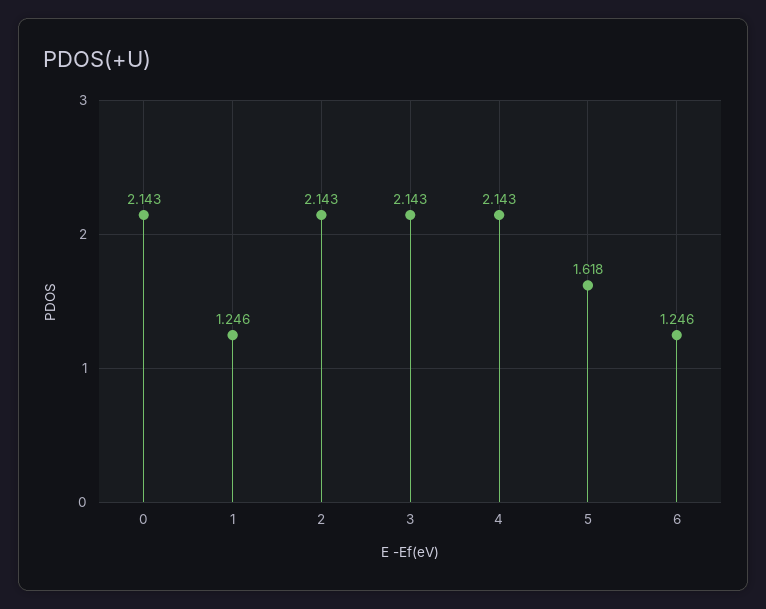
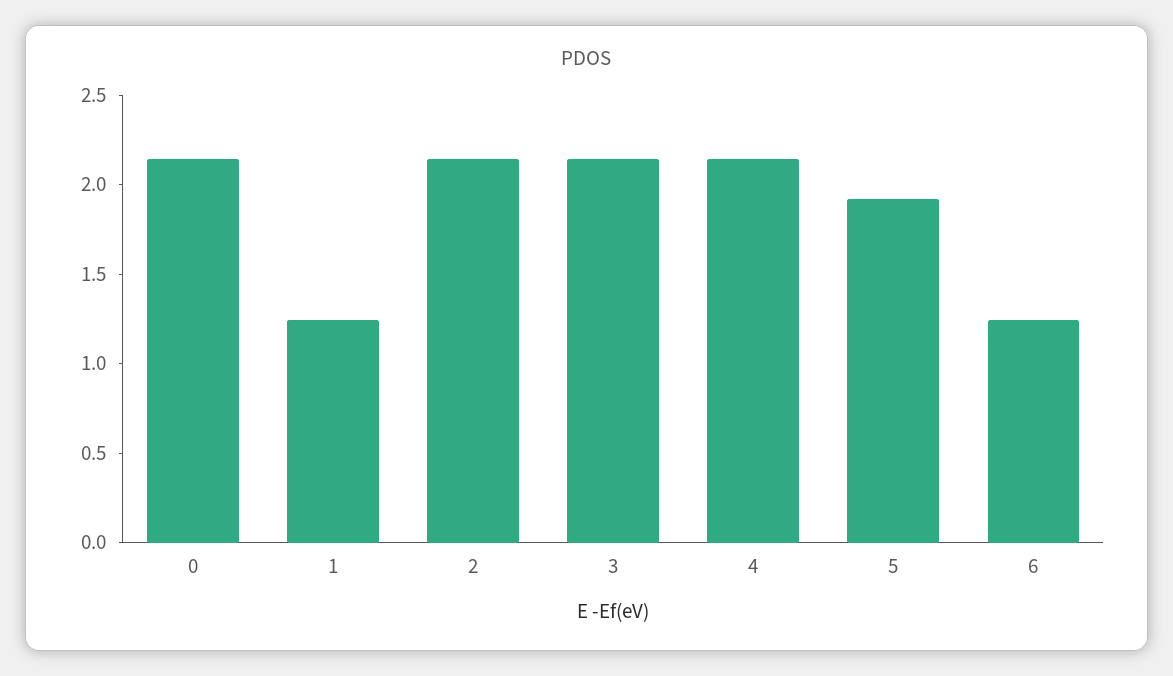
5: 1.618 -> 1.9

